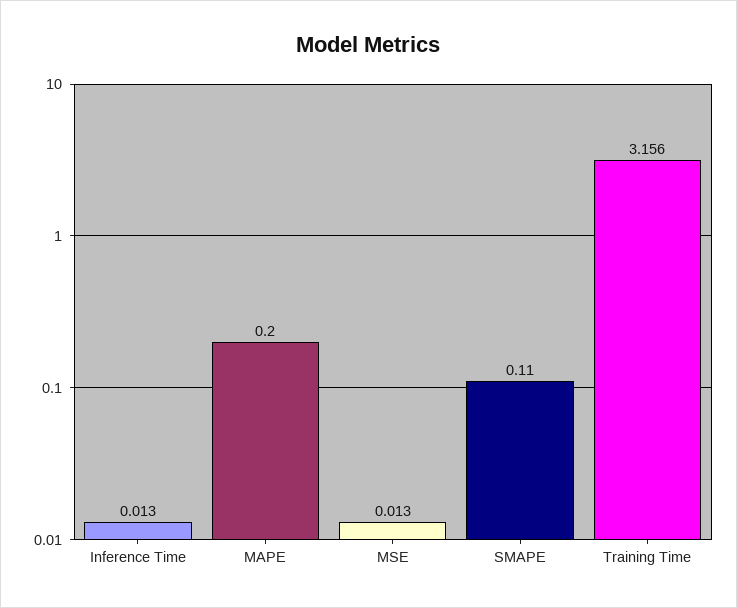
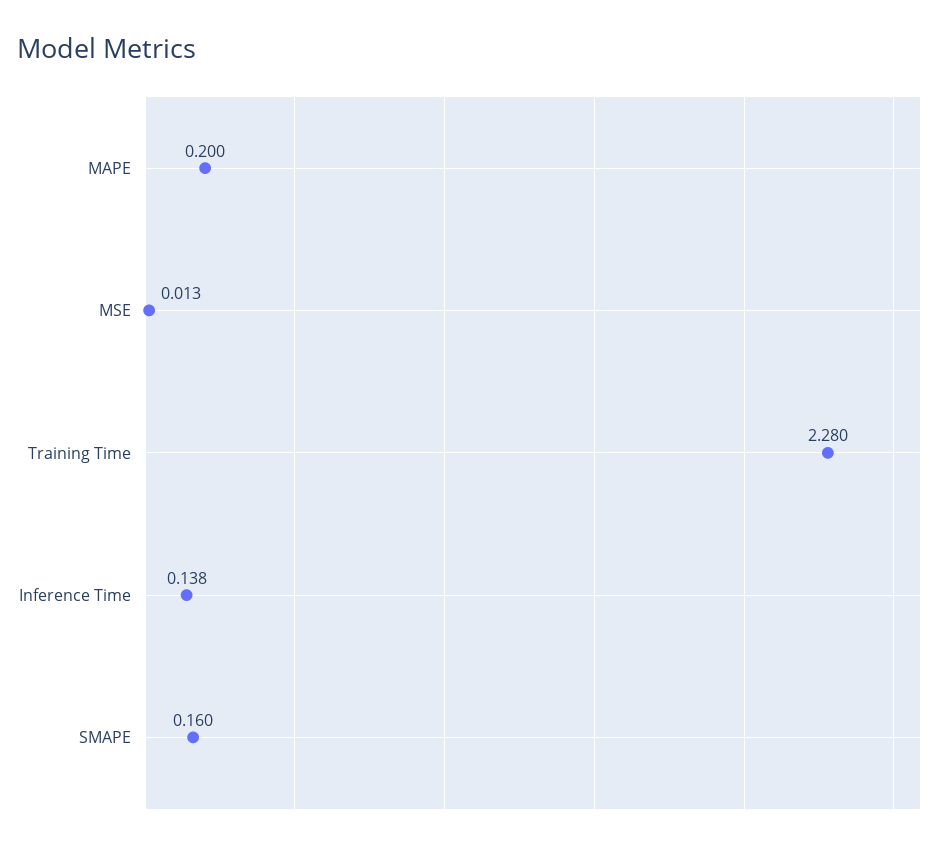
Inference Time: 0.013 -> 0.138
SMAPE: 0.11 -> 0.16
Training Time: 3.156 -> 2.28

